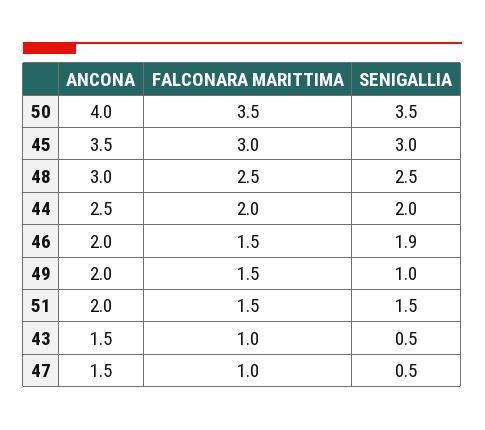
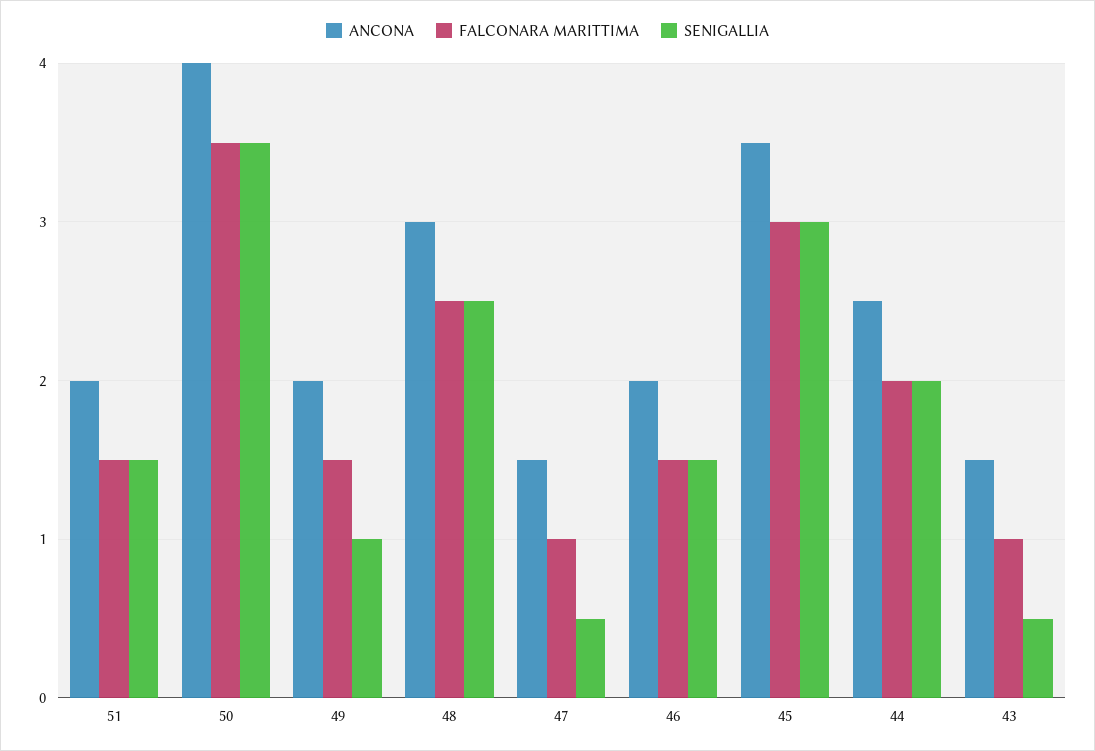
SENIGALLIA, 46: 1.9 -> 1.5

